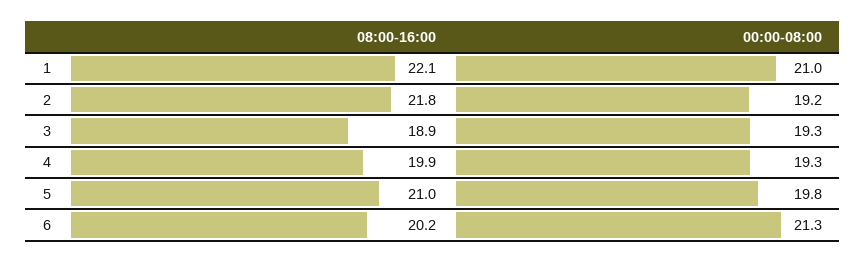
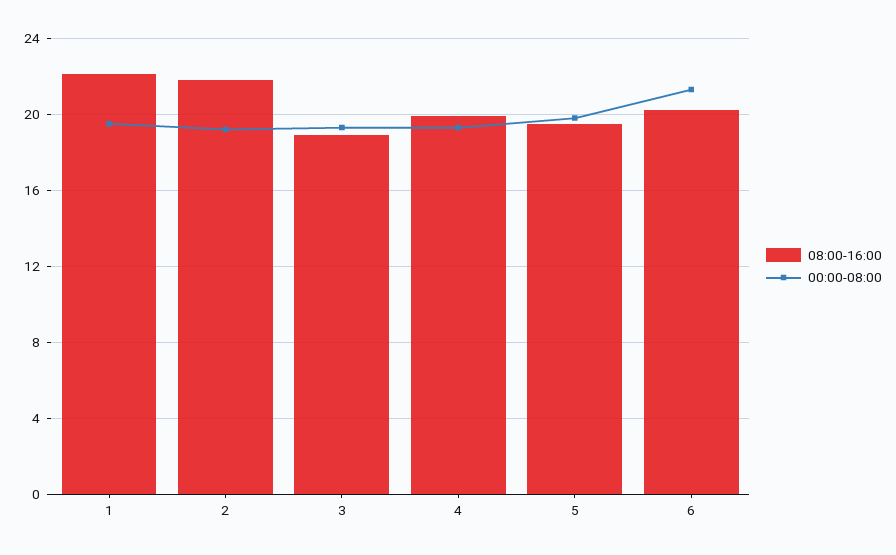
00:00-08:00, 1: 21 -> 19.5
08:00-16:00, 5: 21 -> 19.5

